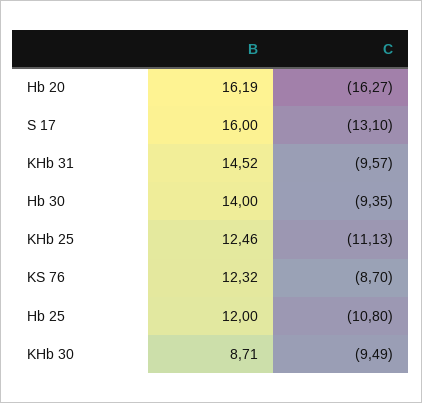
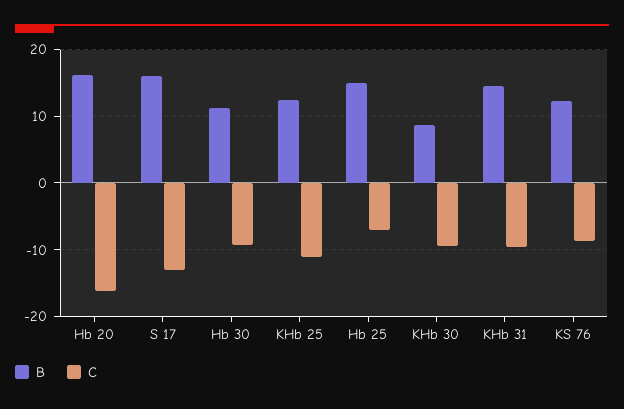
B, Hb 30: 14 -> 11
B, Hb 25: 12 -> 15
C, Hb 25: -10.8 -> -7

